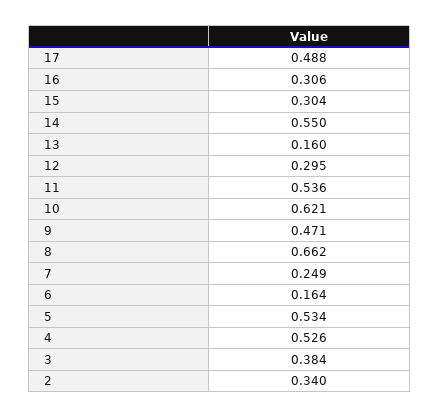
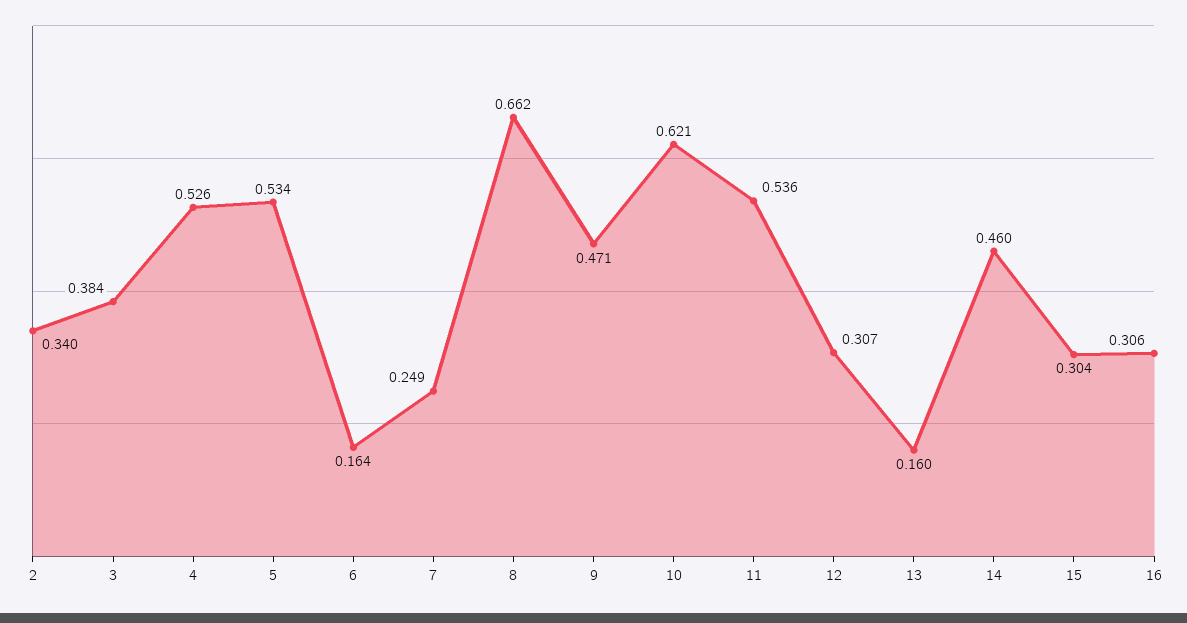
17: 0.488 -> none
14: 0.55 -> 0.46
12: 0.295 -> 0.307

